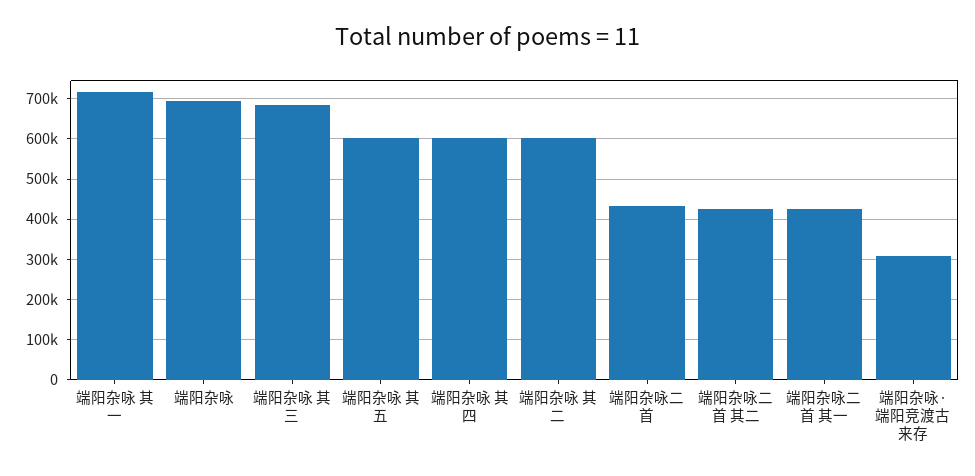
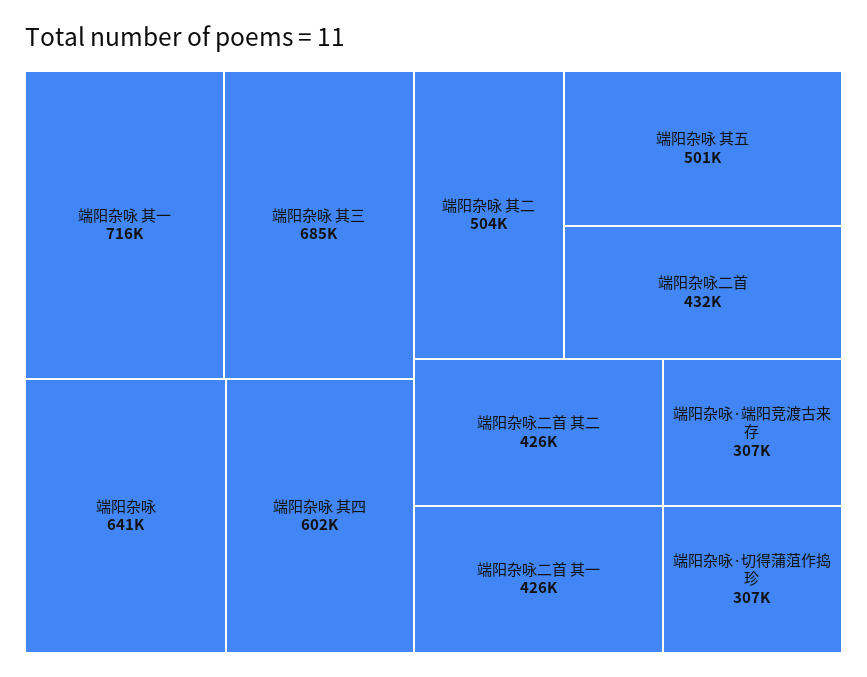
端阳杂咏: 700000 -> 641000
端阳杂咏 其五: 600000 -> 501000
端阳杂咏 其二: 600000 -> 504000
端阳杂咏·切得蒲菹作捣珍: none -> 307000

